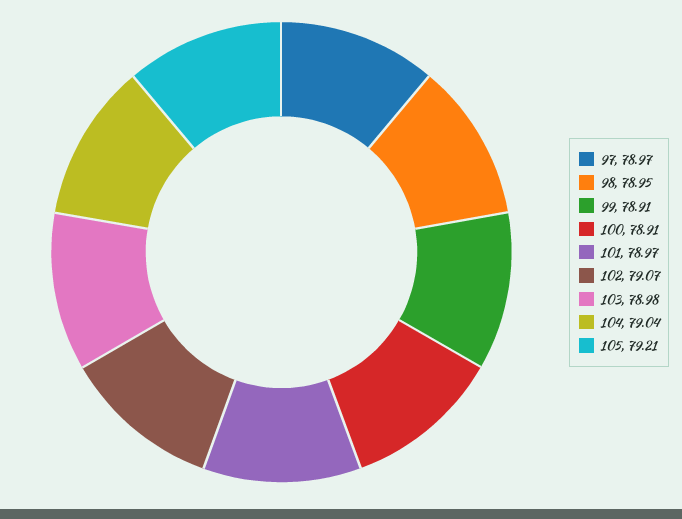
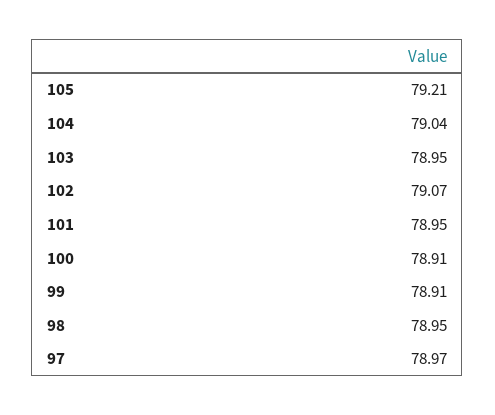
101: 78.97 -> 78.95
103: 78.98 -> 78.95

